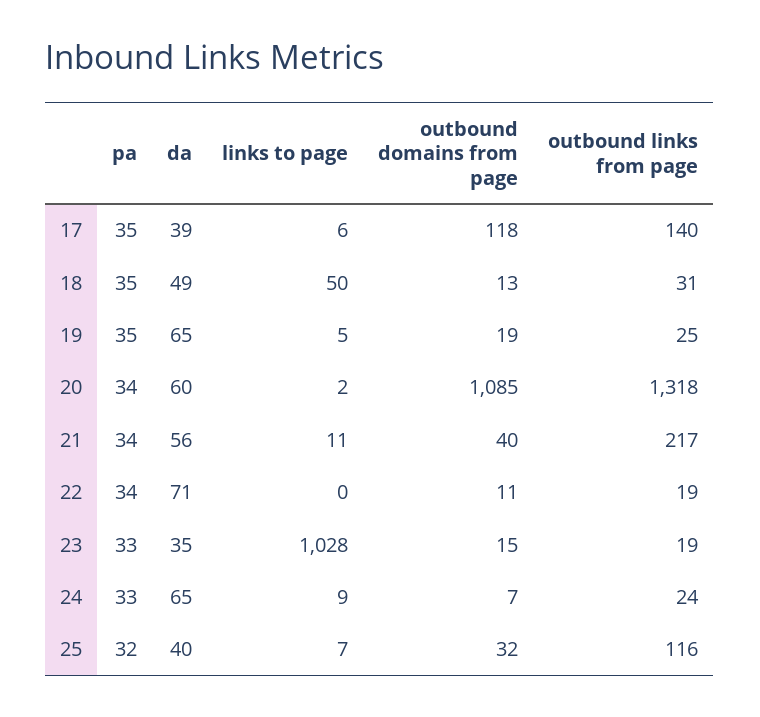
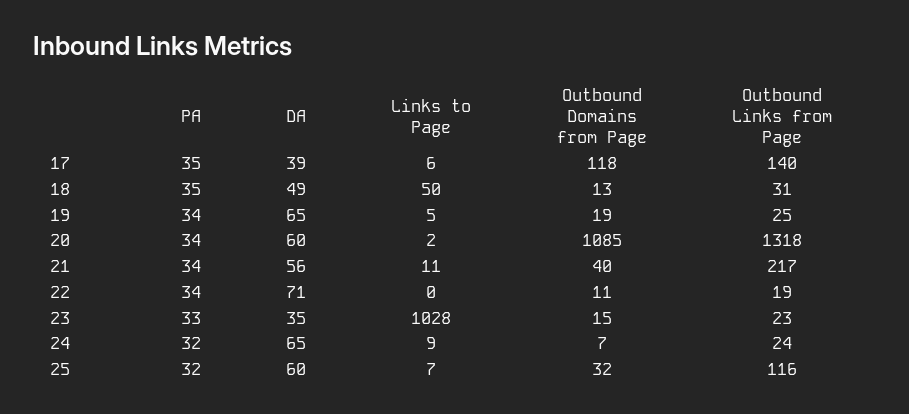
pa, 19: 35 -> 34
outbound links from page, 23: 19 -> 23
pa, 24: 33 -> 32
da, 25: 40 -> 60

